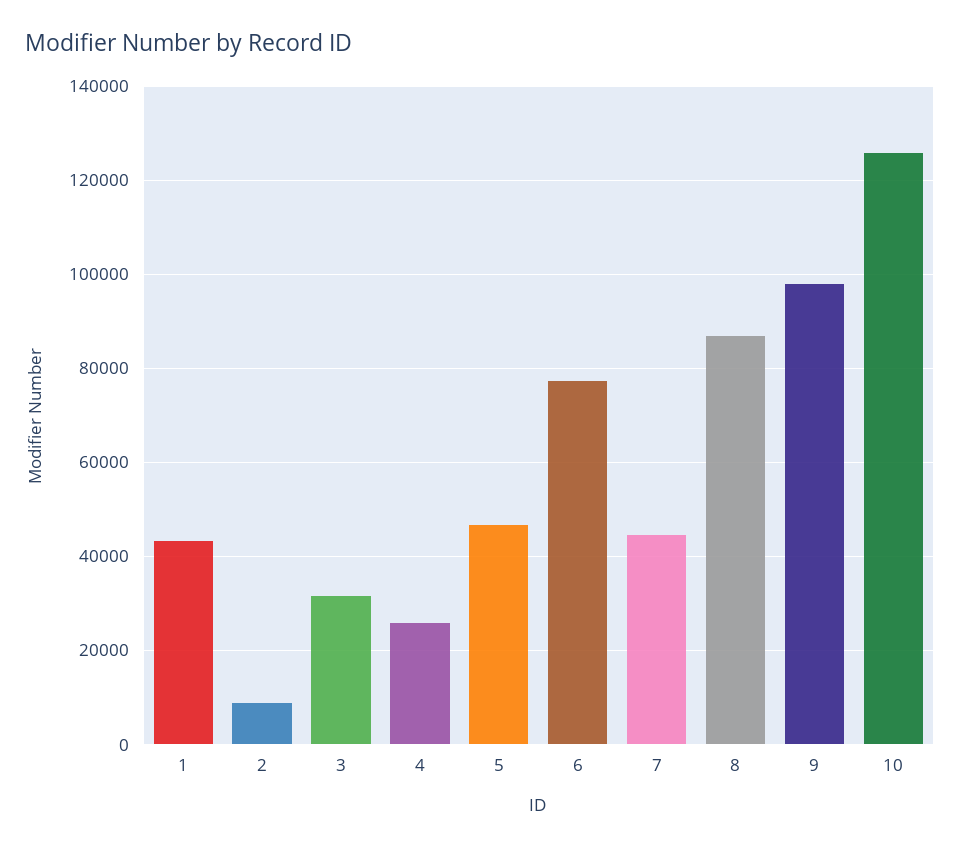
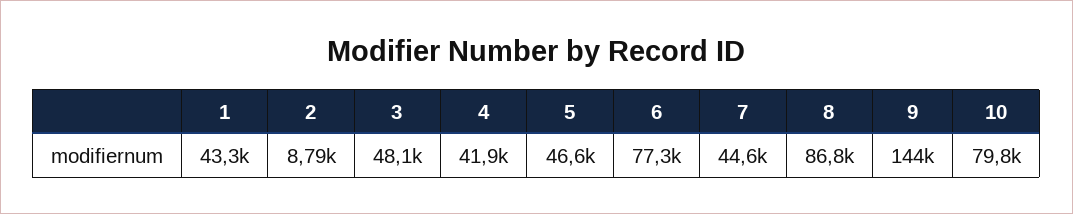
3: 32000 -> 48100
4: 26000 -> 41900
9: 98000 -> 144000
10: 126000 -> 79800

